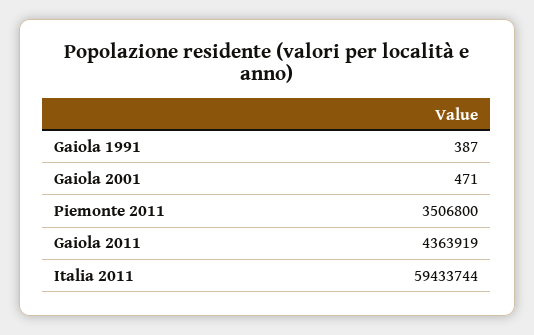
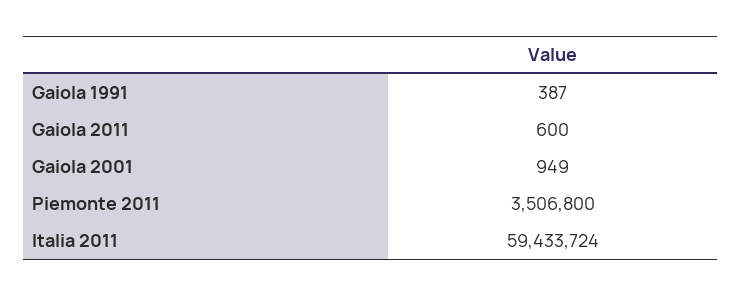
Gaiola 2001: 471 -> 949
Gaiola 2011: 4363919 -> 600
Italia 2011: 59433744 -> 59433724

